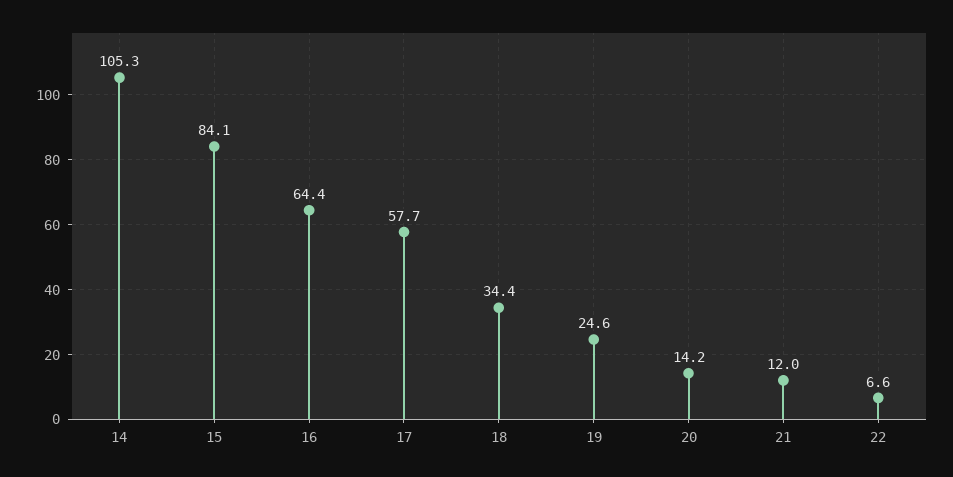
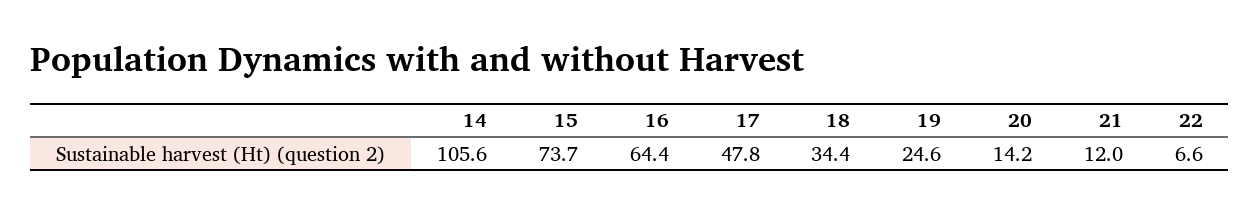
14: 105.3 -> 105.6
15: 84.1 -> 73.7
17: 57.7 -> 47.8

